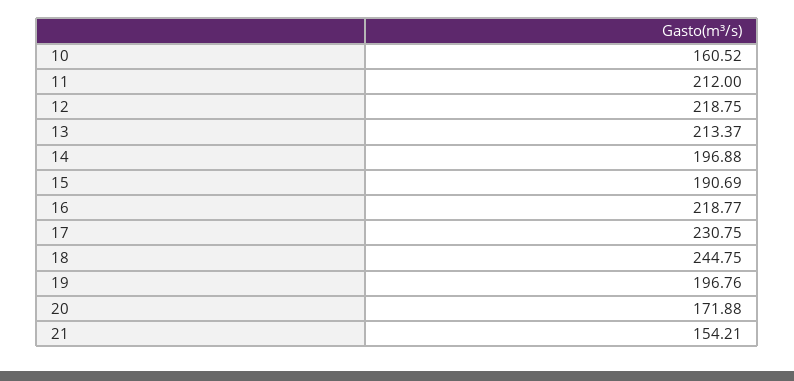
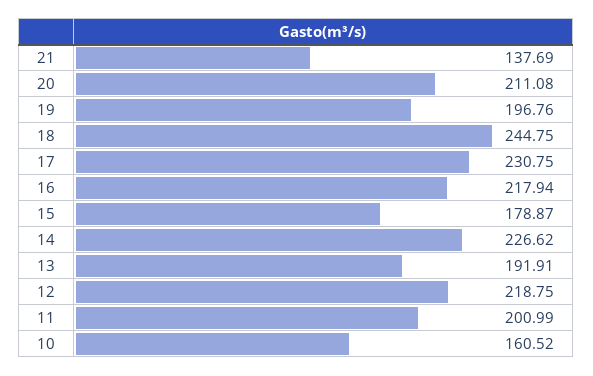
11: 212 -> 200.99
13: 213.37 -> 191.91
14: 196.88 -> 226.62
15: 190.69 -> 178.87
16: 218.77 -> 217.94
20: 171.88 -> 211.08
21: 154.21 -> 137.69

